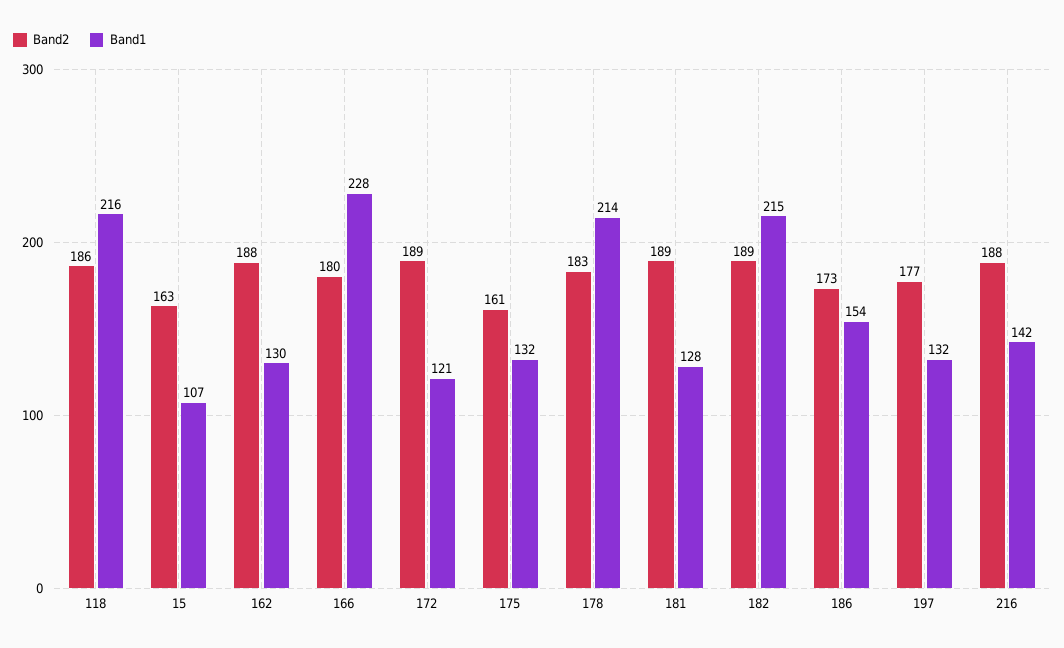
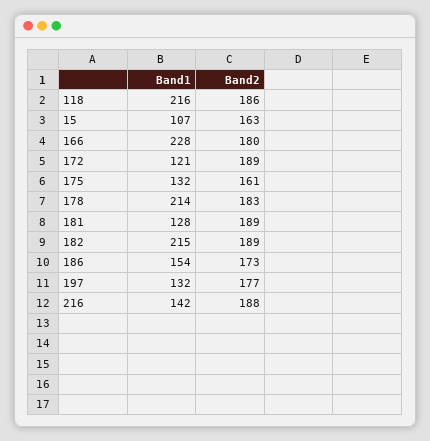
Band2, 162: 188 -> none
Band1, 162: 130 -> none

